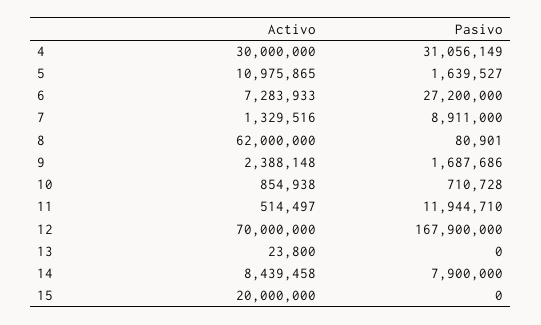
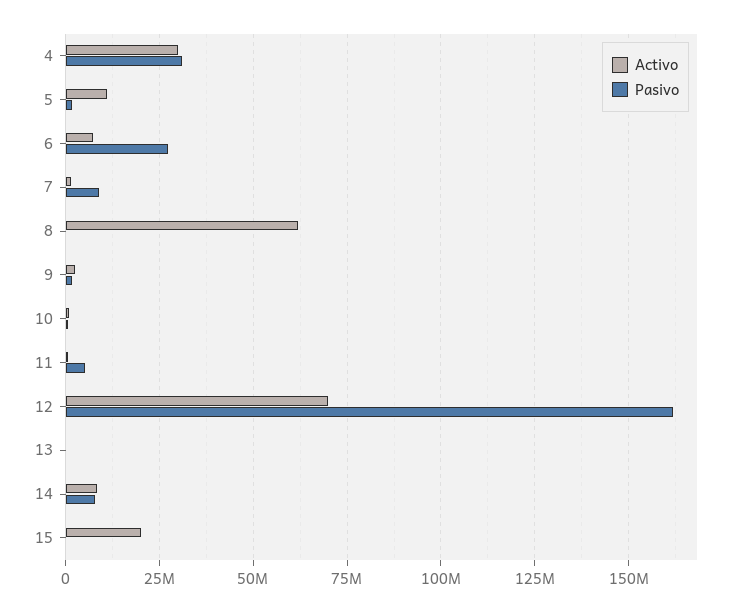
Pasivo, 11: 11944710 -> 5000000
Pasivo, 12: 167900000 -> 162500000

